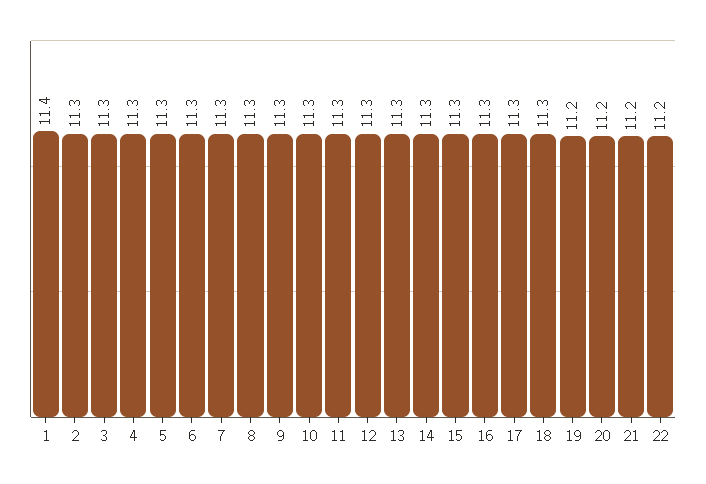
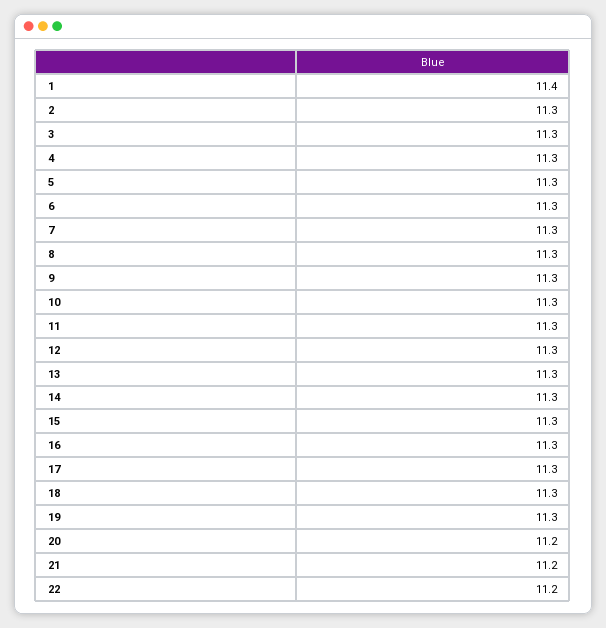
19: 11.2 -> 11.3

